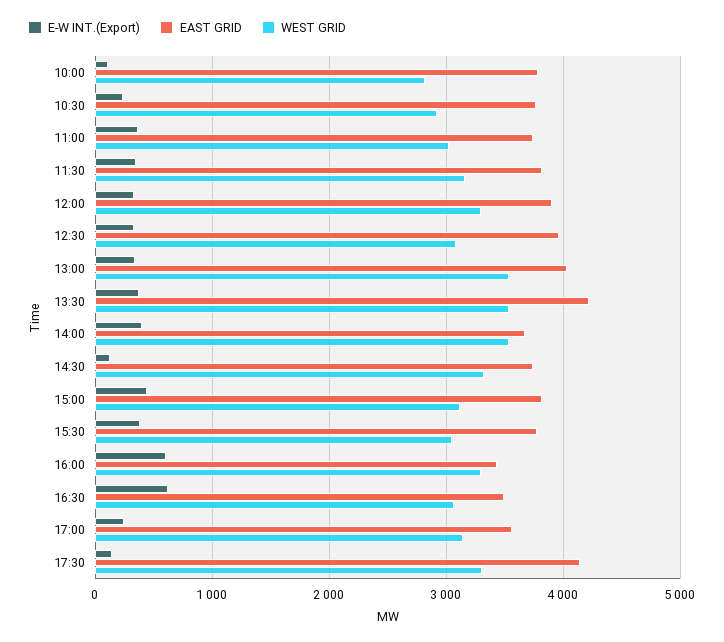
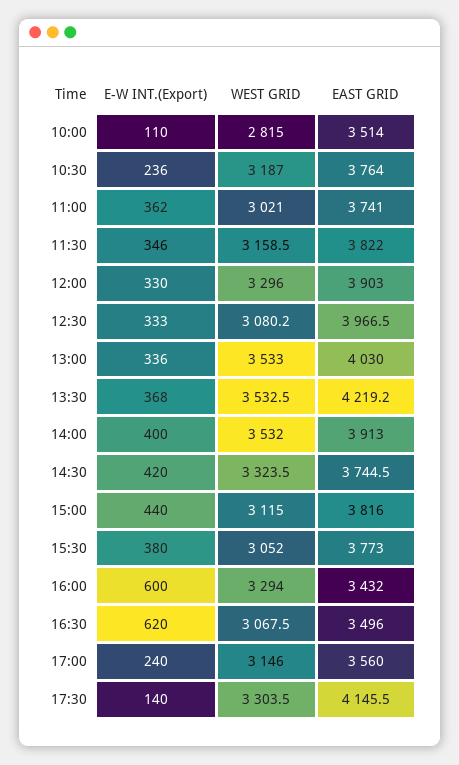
EAST GRID, 10:00: 3800 -> 3514
WEST GRID, 10:30: 2900 -> 3187
EAST GRID, 14:00: 3700 -> 3913
E-W INT.(Export), 14:30: 100 -> 420

